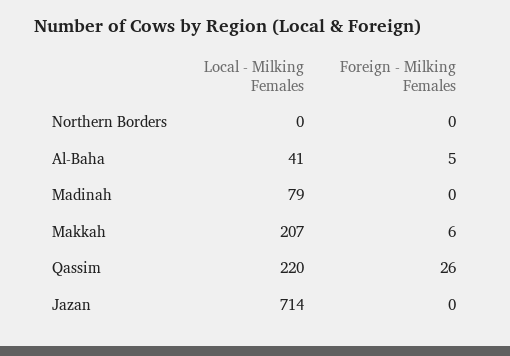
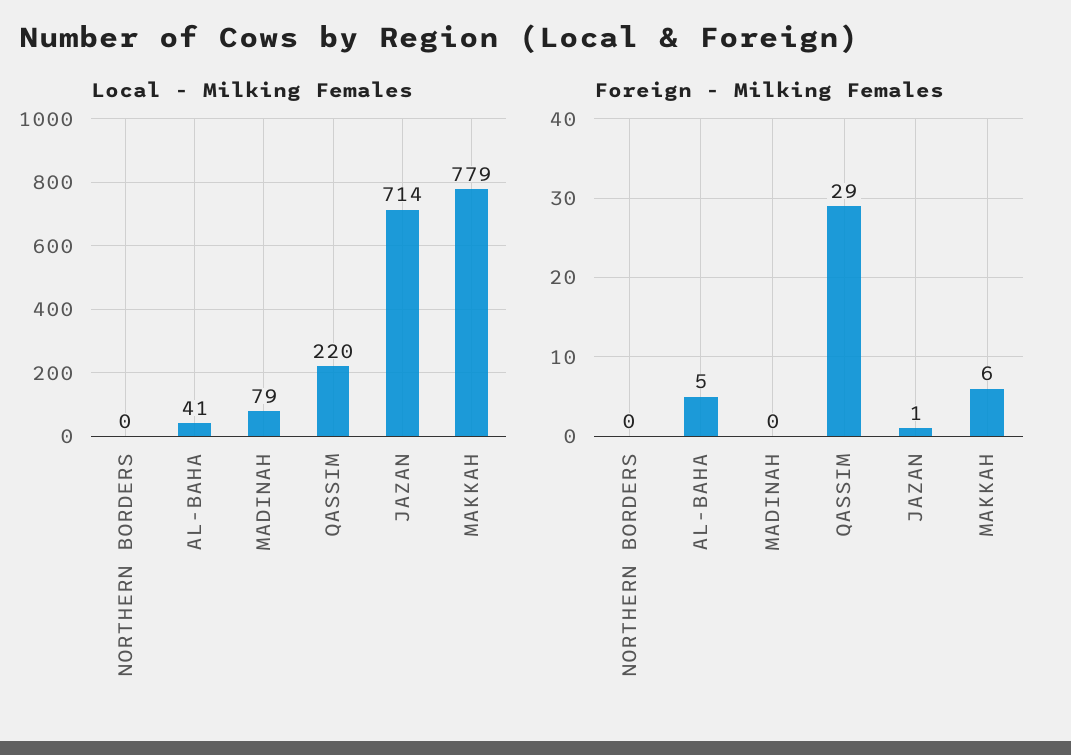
Local - Milking Females, Makkah: 207 -> 779
Foreign - Milking Females, Qassim: 26 -> 29
Foreign - Milking Females, Jazan: 0 -> 1

